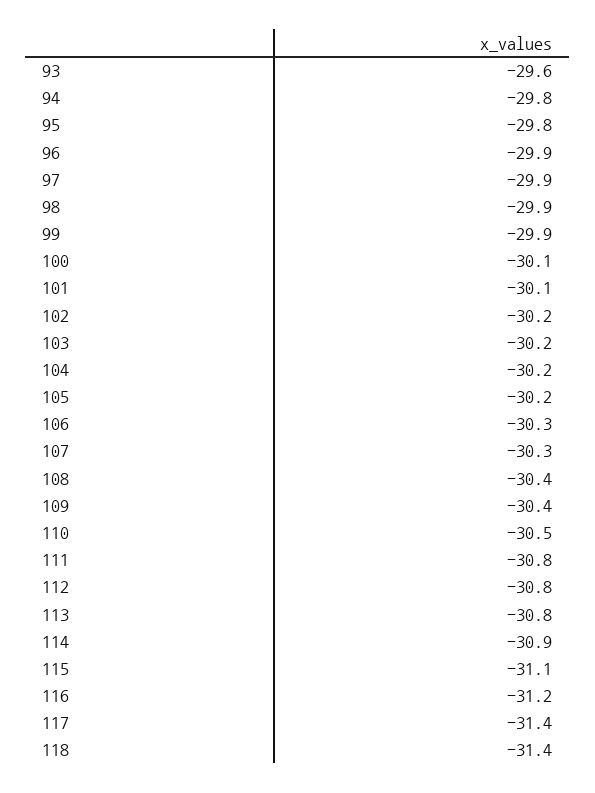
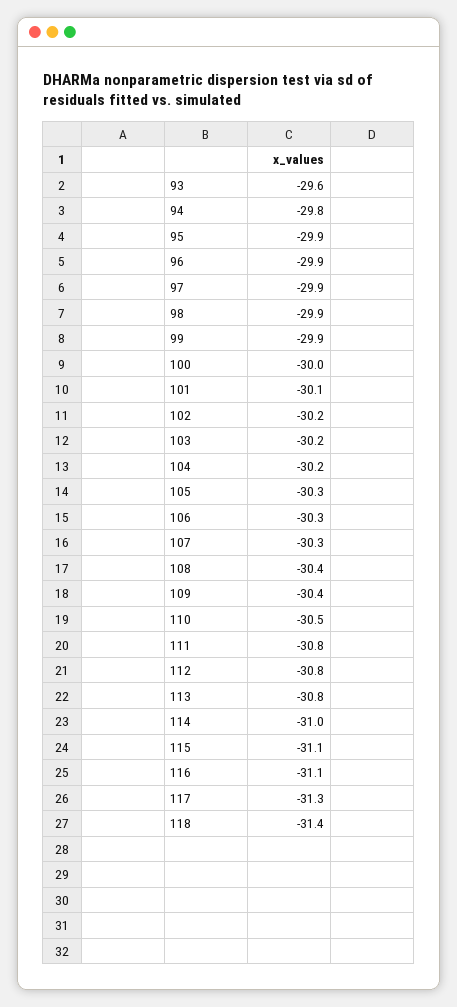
95: -29.8 -> -29.9
100: -30.1 -> -30
105: -30.2 -> -30.3
114: -30.9 -> -31
116: -31.2 -> -31.1
117: -31.4 -> -31.3

